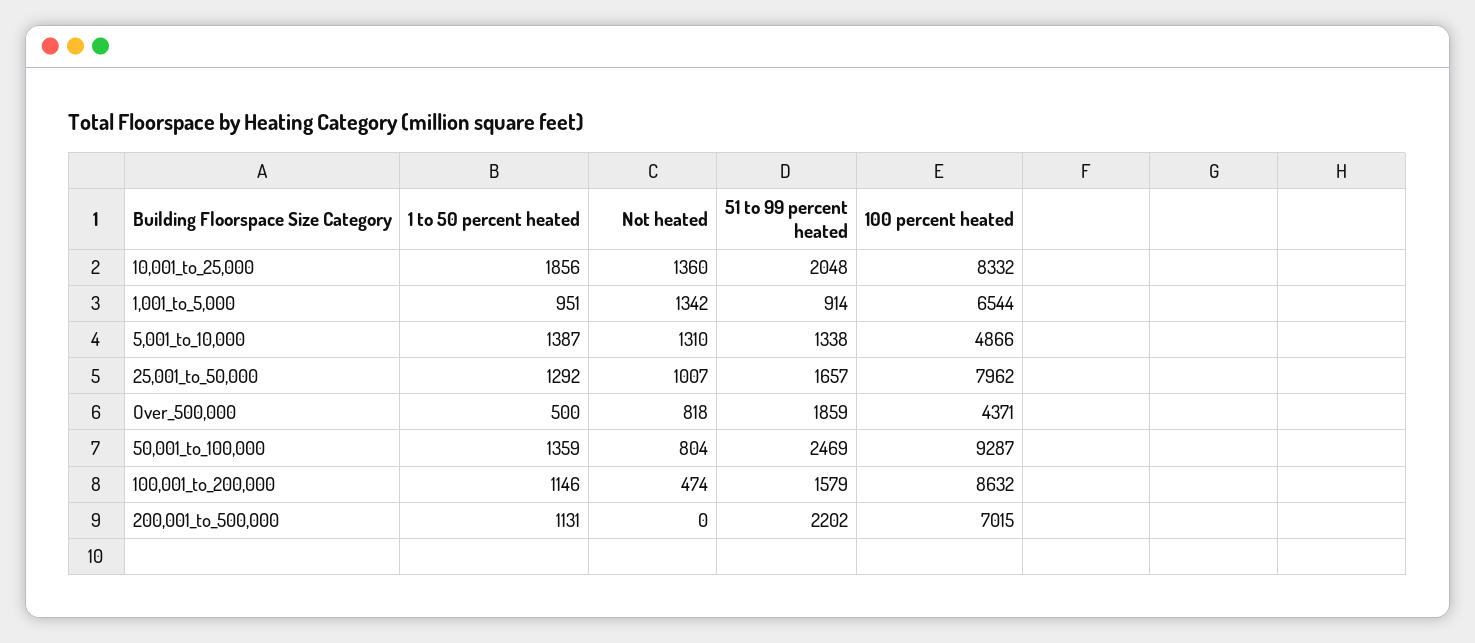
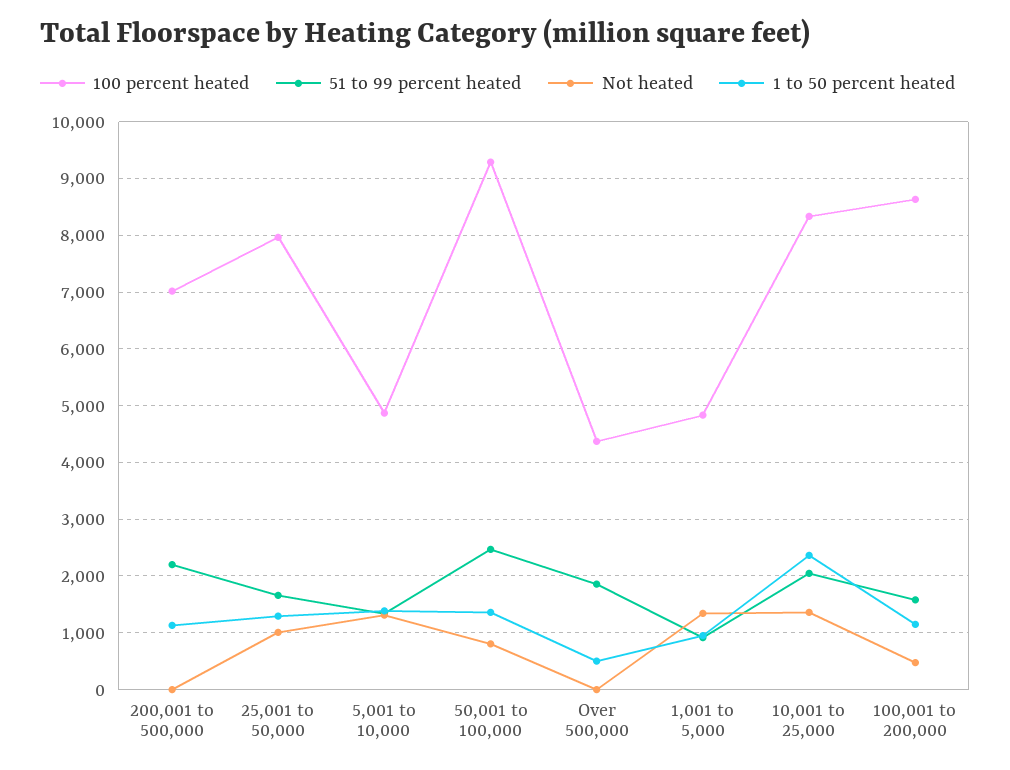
1 to 50 percent heated, 10,001_to_25,000: 1856 -> 2400
100 percent heated, 1,001_to_5,000: 6544 -> 4800
Not heated, Over_500,000: 818 -> 0

